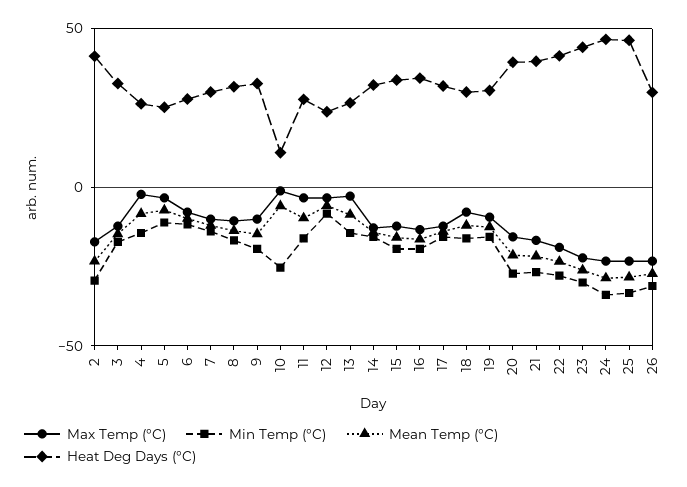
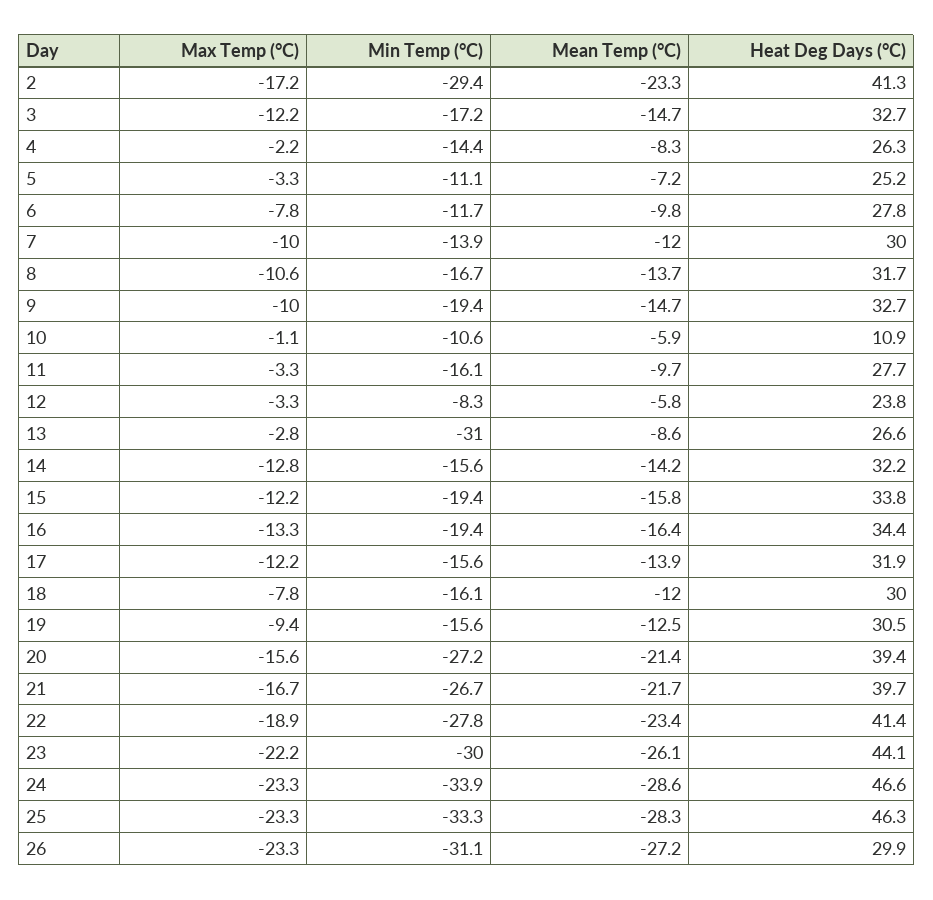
Min Temp (°C), 10: -25 -> -10.6
Min Temp (°C), 13: -15 -> -31

